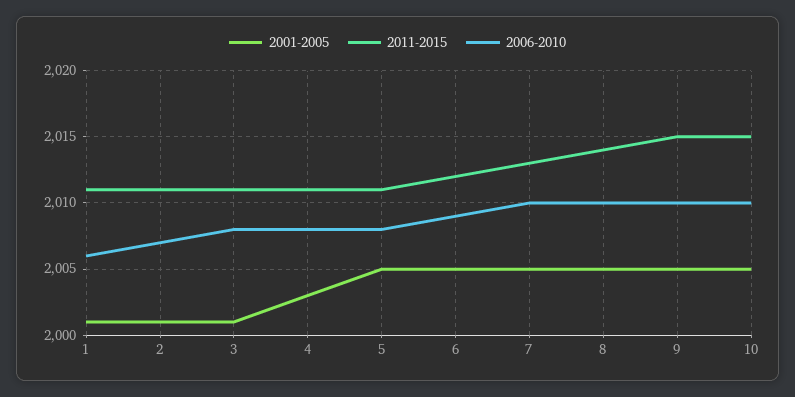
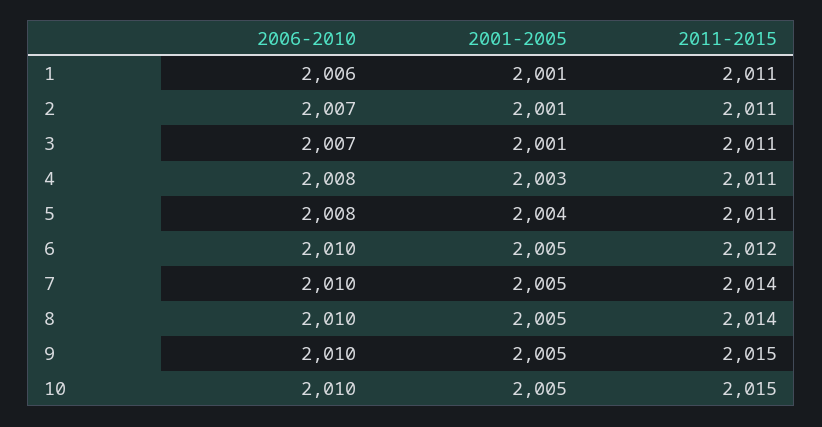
2006-2010, 3: 2008 -> 2007
2001-2005, 5: 2005 -> 2004
2006-2010, 6: 2009 -> 2010
2011-2015, 7: 2013 -> 2014

